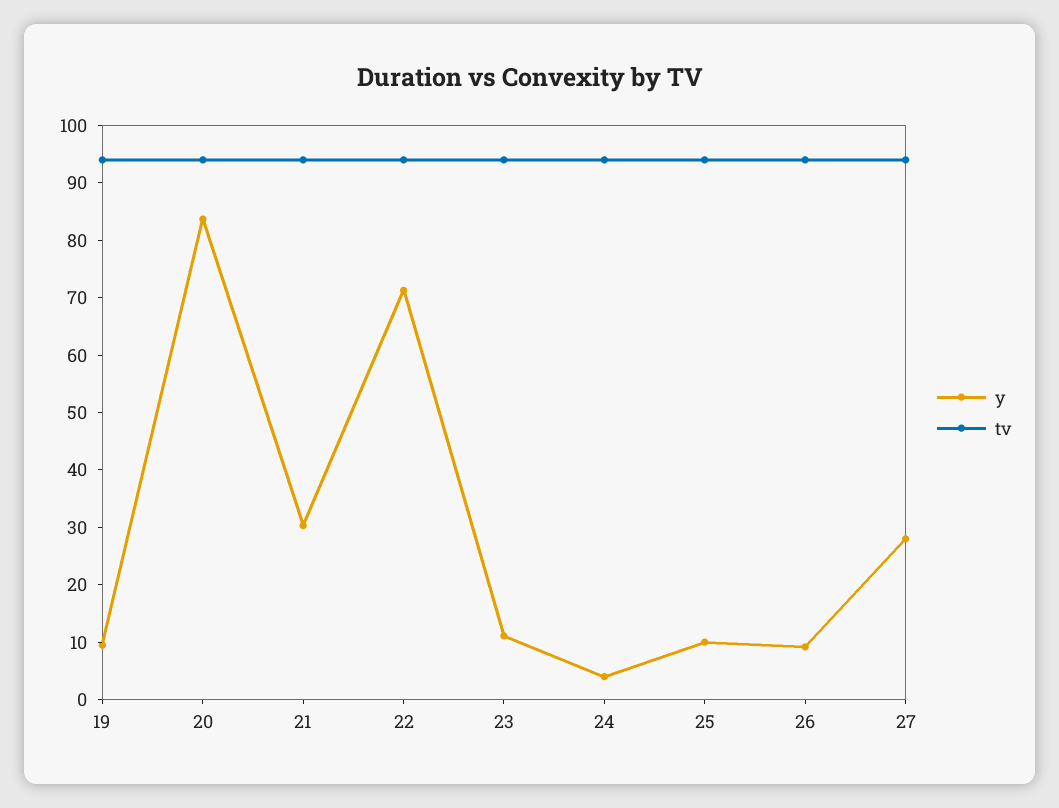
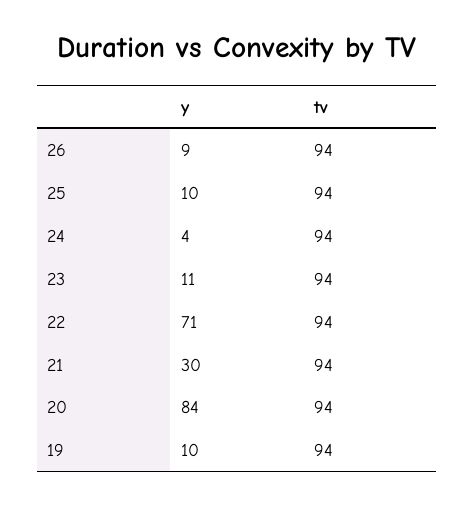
y, 27: 28 -> none
tv, 27: 94 -> none

